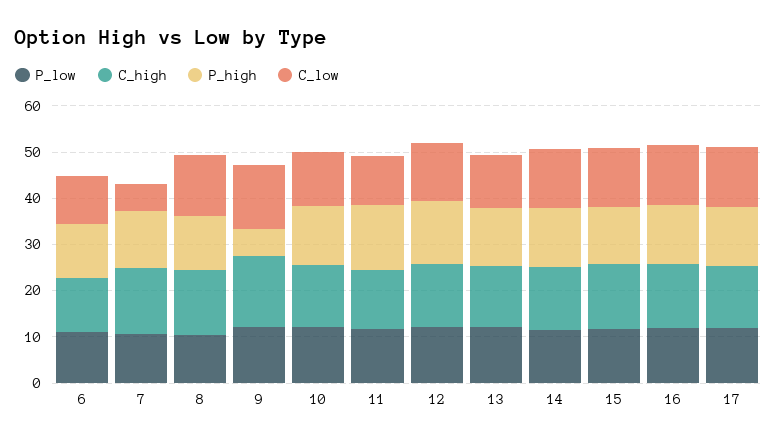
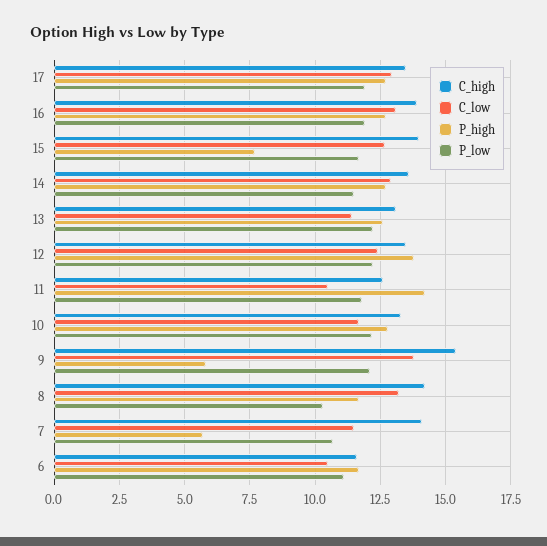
P_high, 7: 12 -> 5.75
C_low, 7: 6 -> 11.5
P_high, 15: 12 -> 7.75

